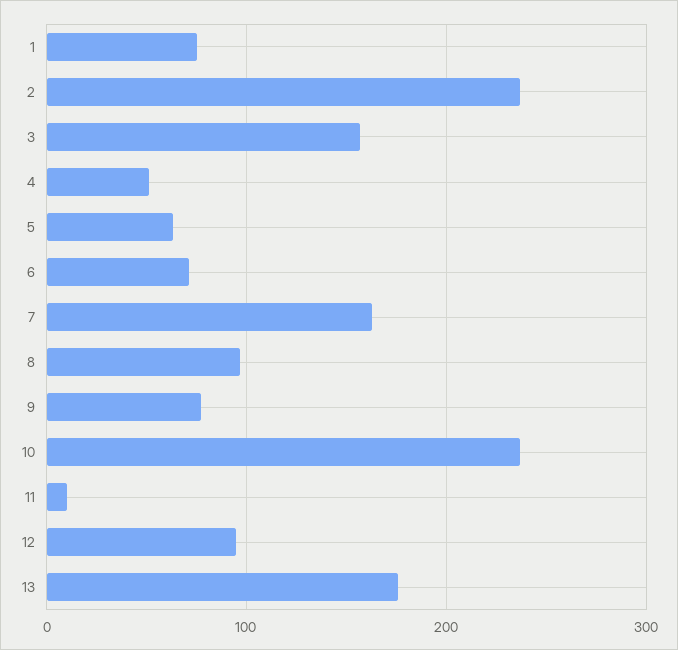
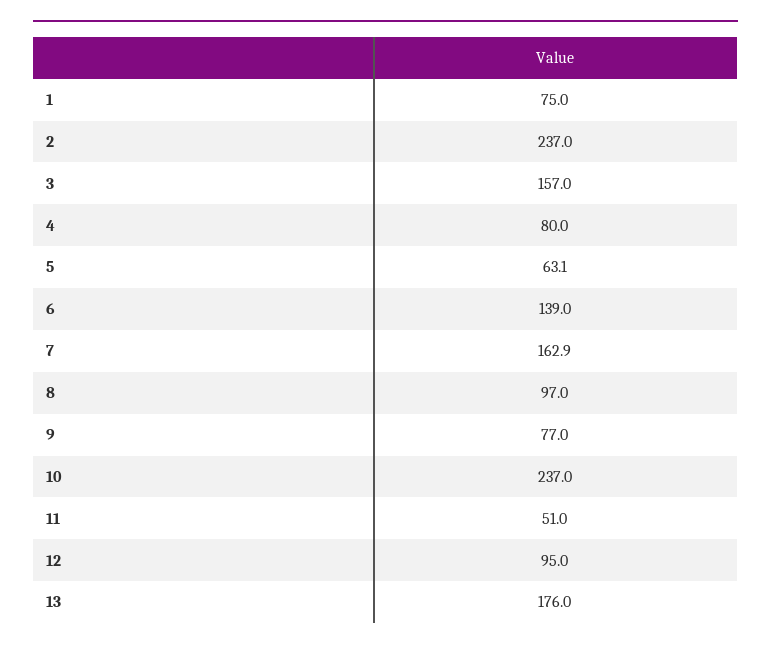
4: 50 -> 80
6: 70 -> 139
11: 10 -> 51

